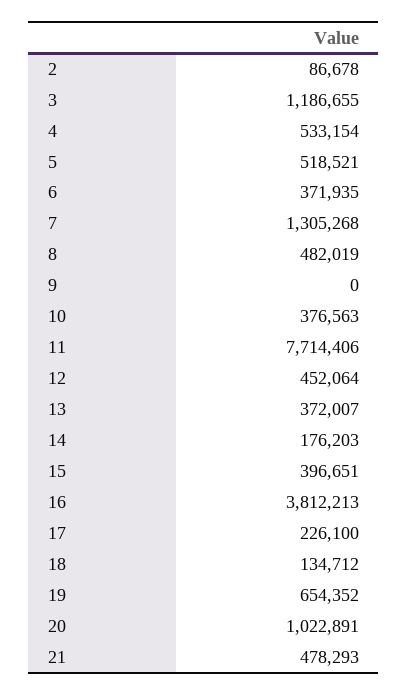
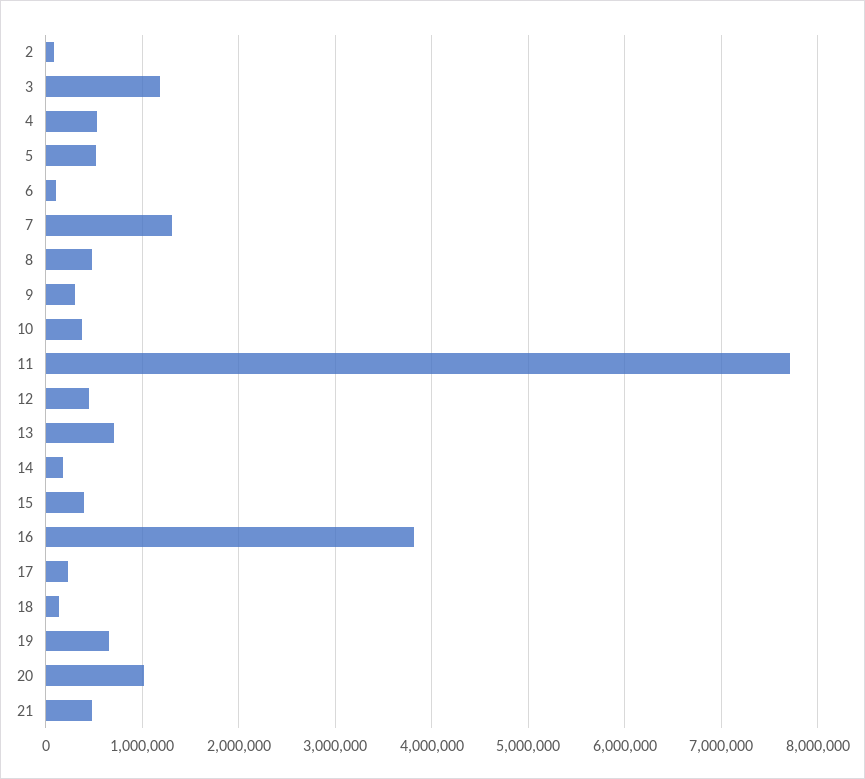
6: 371935 -> 100000
9: 0 -> 300000
13: 372007 -> 700000

